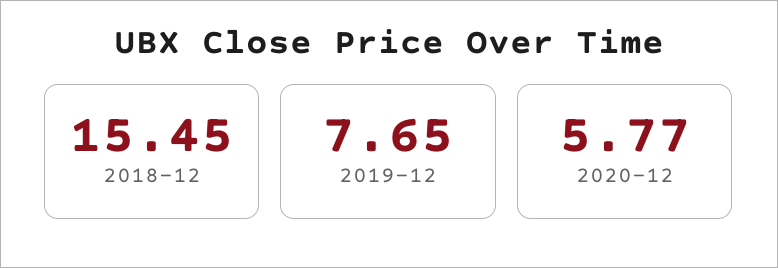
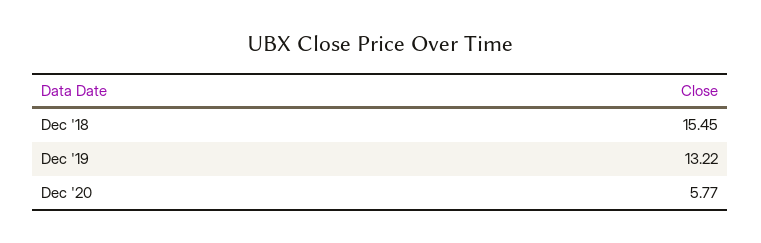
2019-12: 7.65 -> 13.22

